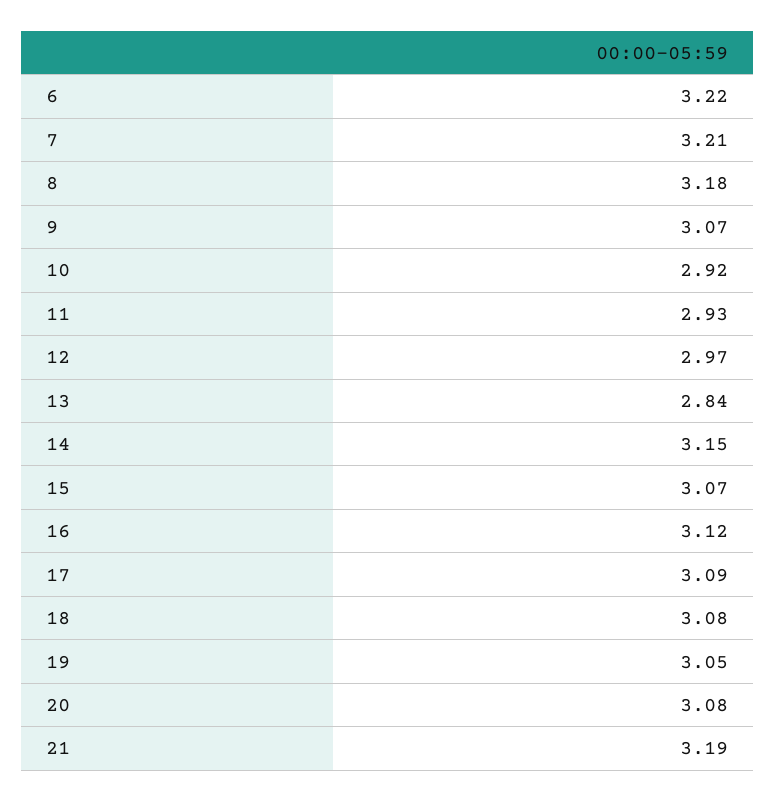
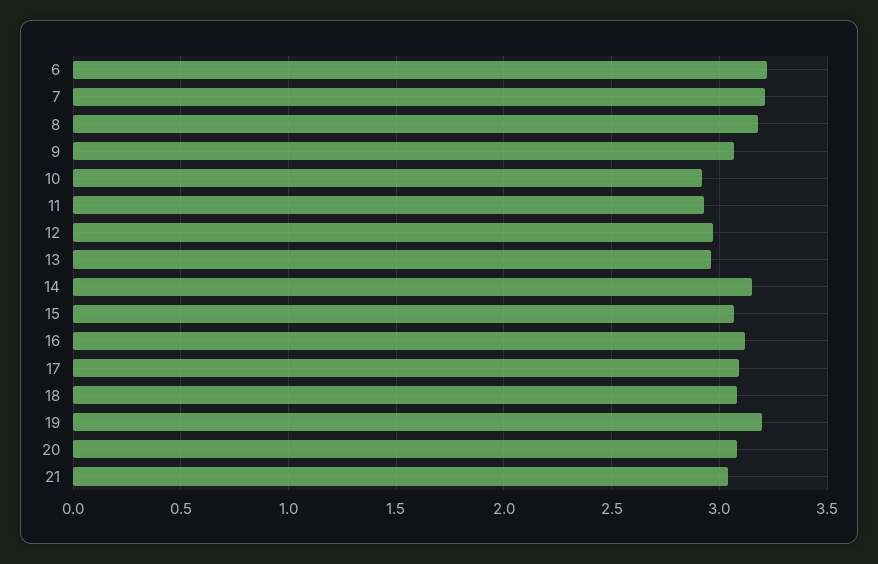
13: 2.84 -> 2.95
19: 3.05 -> 3.2
21: 3.19 -> 3.05

